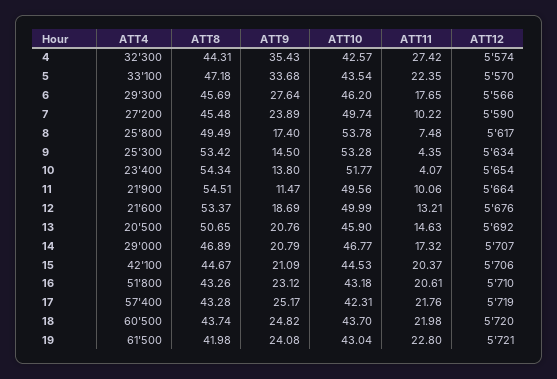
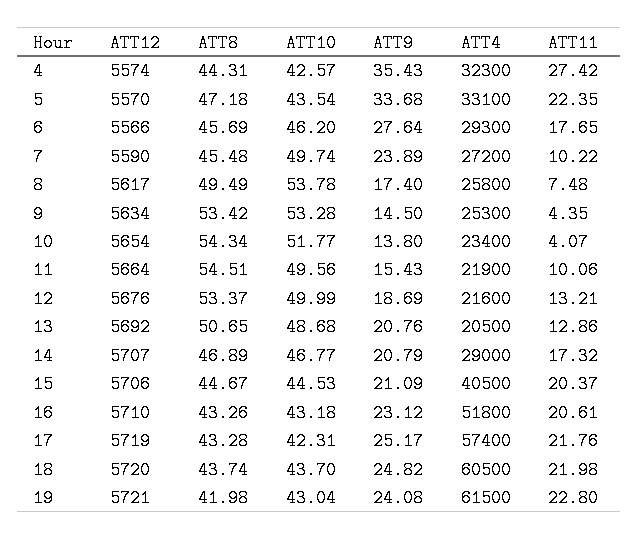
ATT9, 11: 11.47 -> 15.43
ATT10, 13: 45.9 -> 48.68
ATT11, 13: 14.63 -> 12.86
ATT4, 15: 42100 -> 40500

